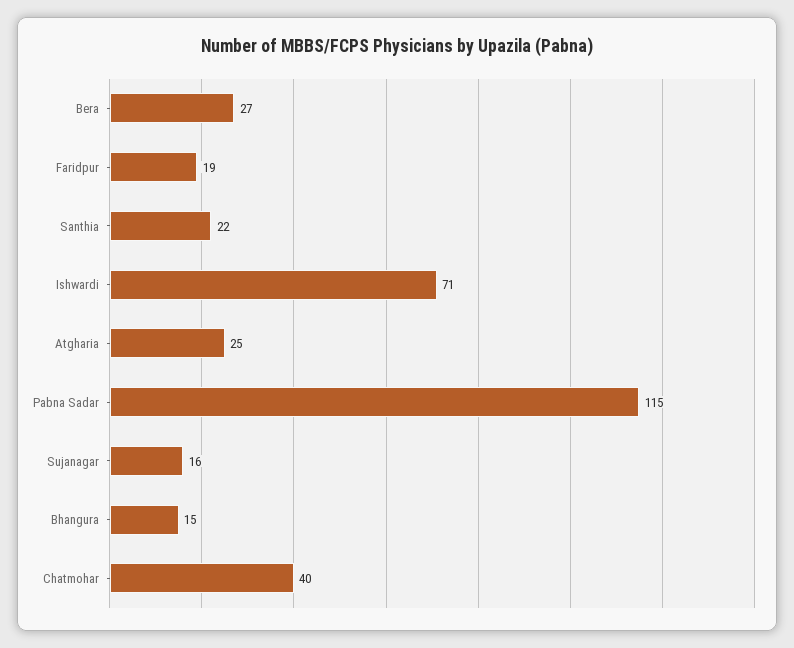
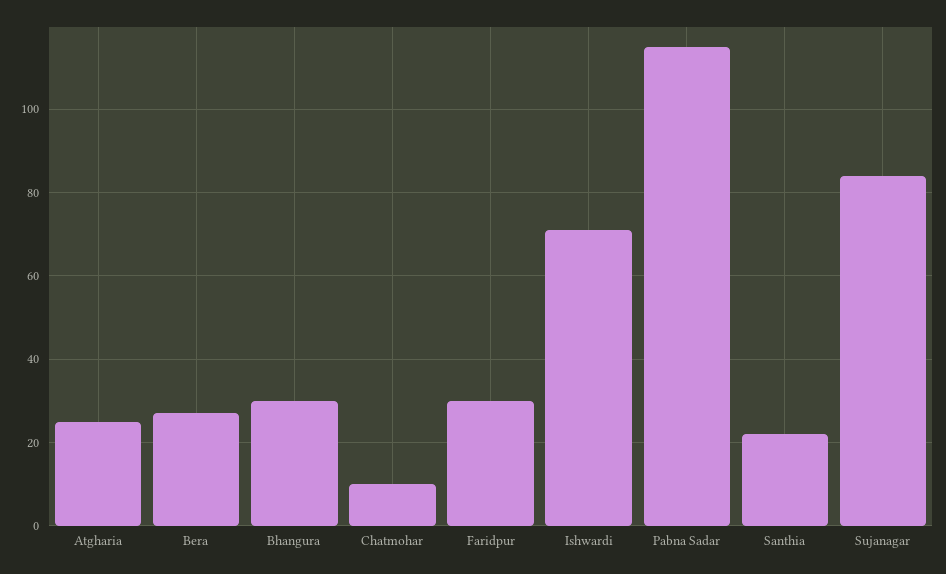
Faridpur: 19 -> 30
Sujanagar: 16 -> 85
Bhangura: 15 -> 30
Chatmohar: 40 -> 10

